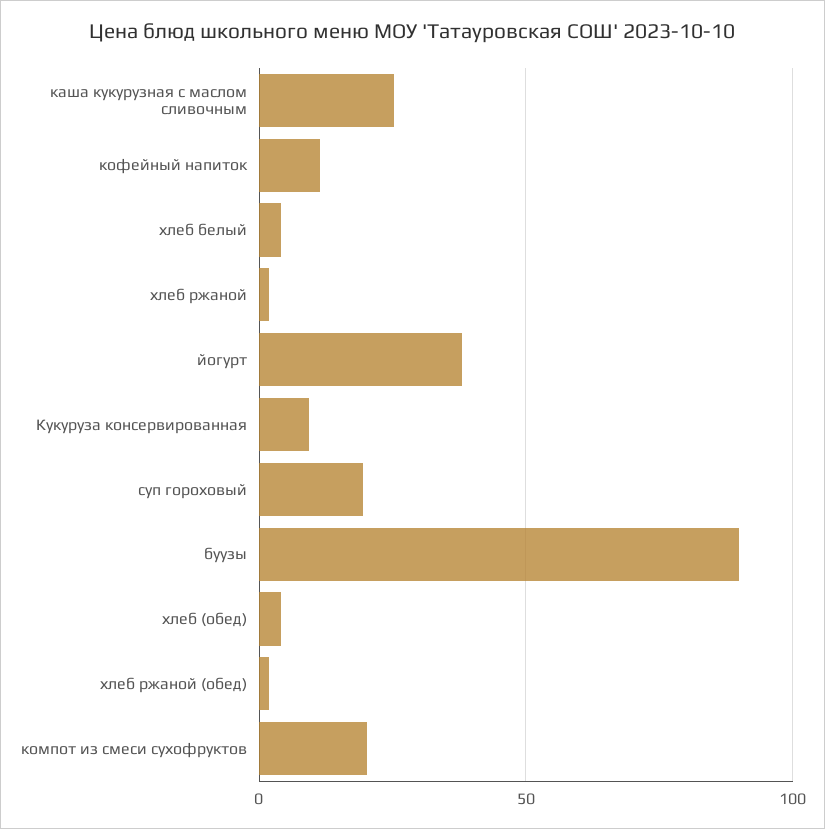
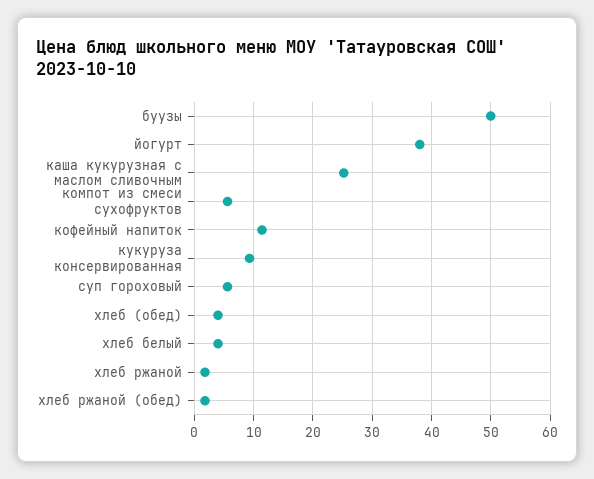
суп гороховый: 20 -> 6
буузы: 90 -> 50
компот из смеси сухофруктов: 20 -> 6

